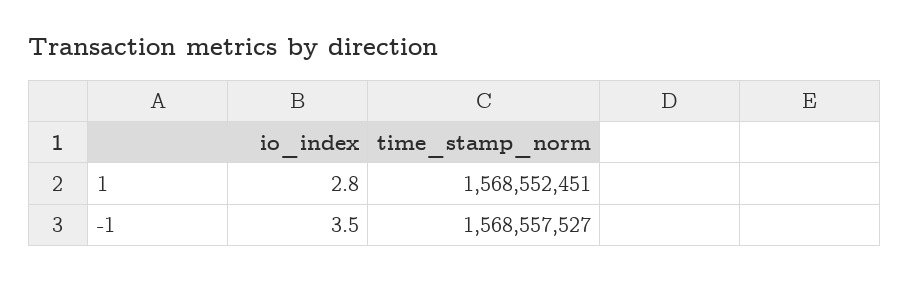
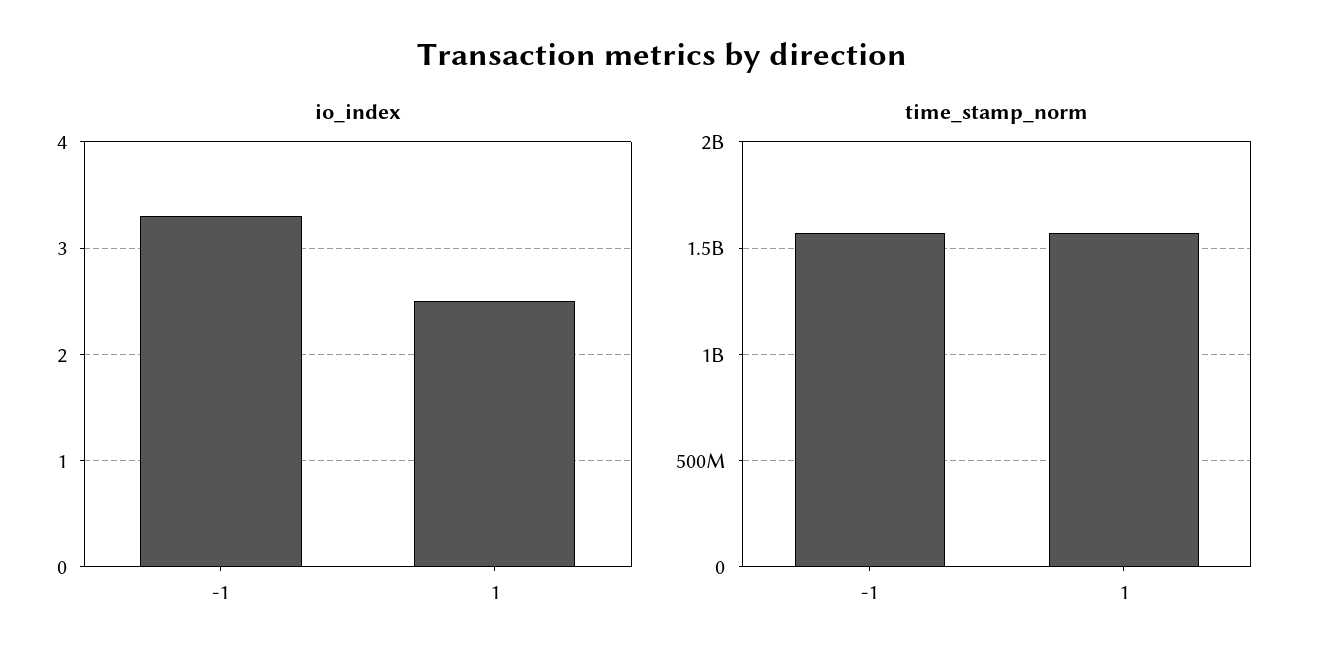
io_index, 1: 2.8 -> 2.5
io_index, -1: 3.5 -> 3.3

